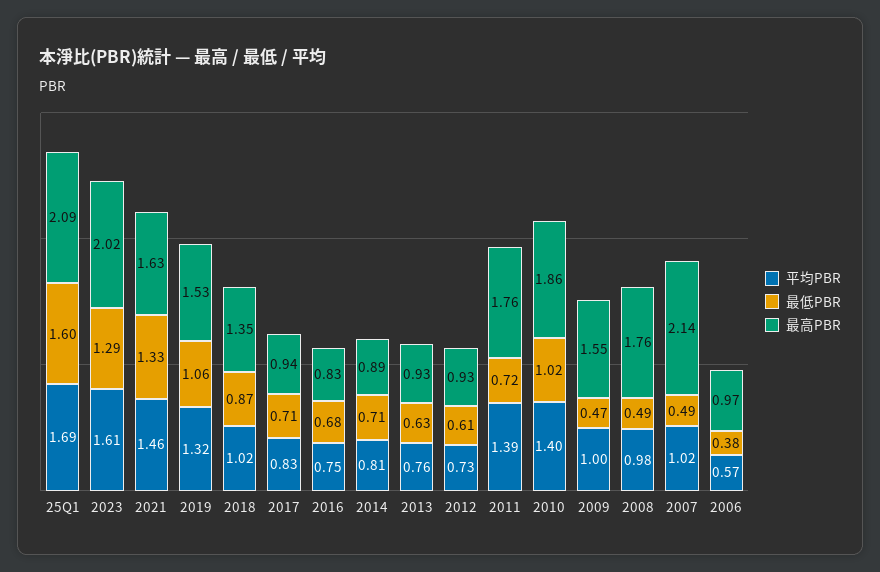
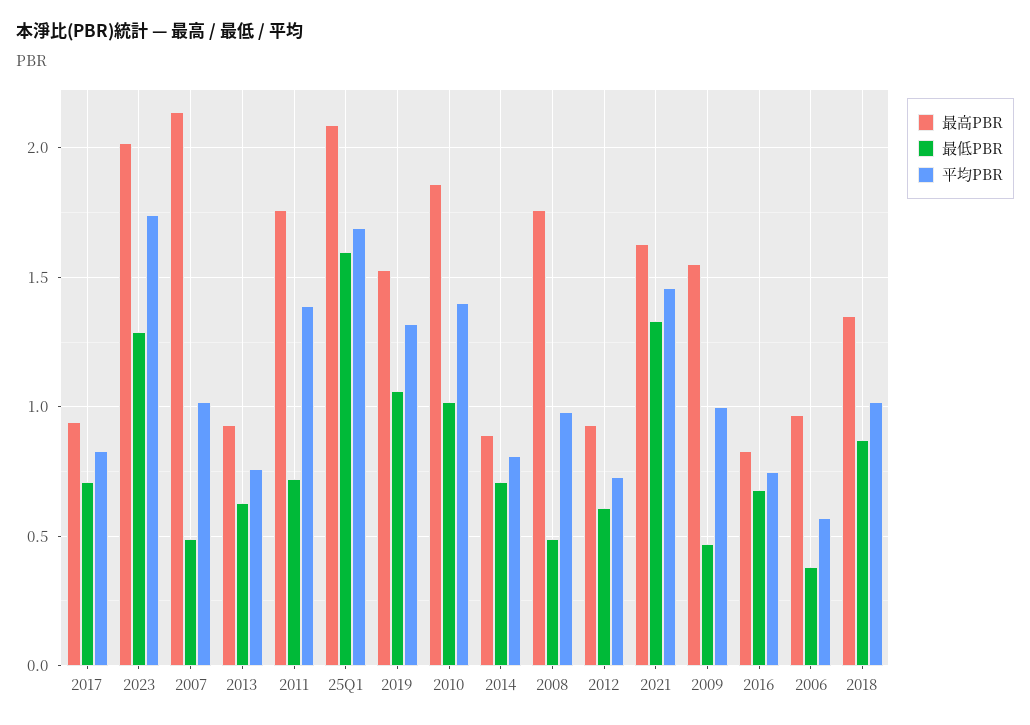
平均PBR, 2023: 1.61 -> 1.75

